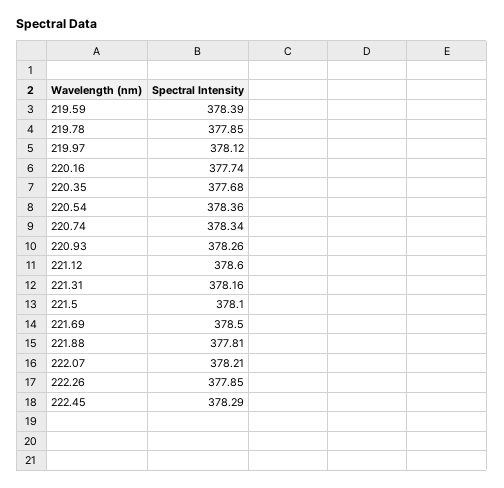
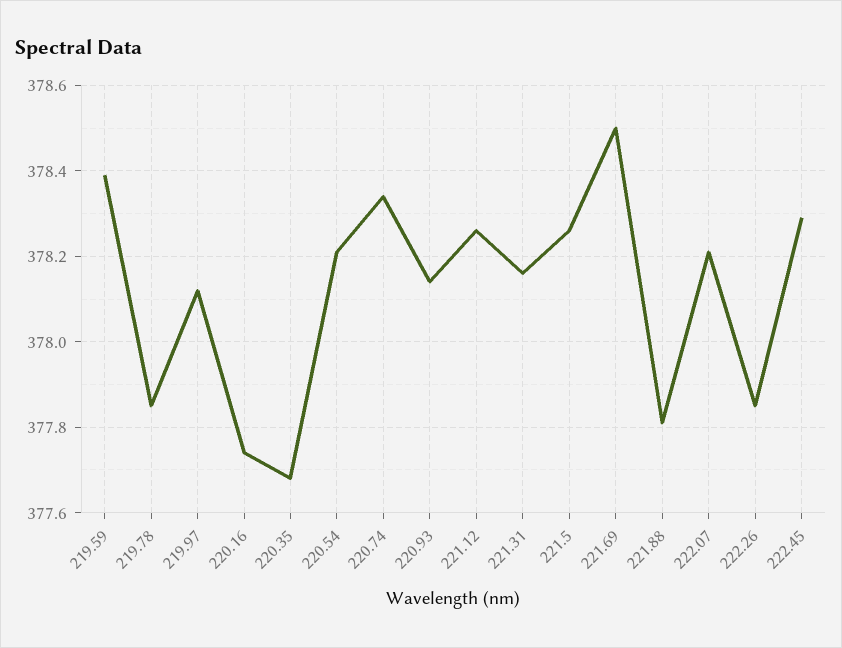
220.54: 378.36 -> 378.2
220.93: 378.26 -> 378.15
221.12: 378.6 -> 378.25
221.5: 378.1 -> 378.25

